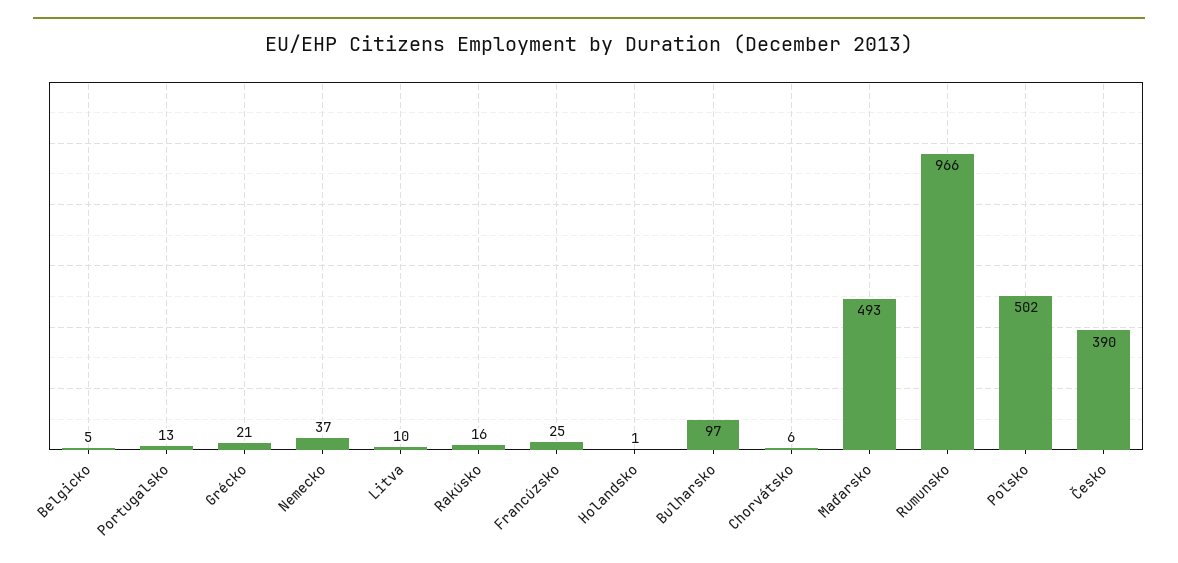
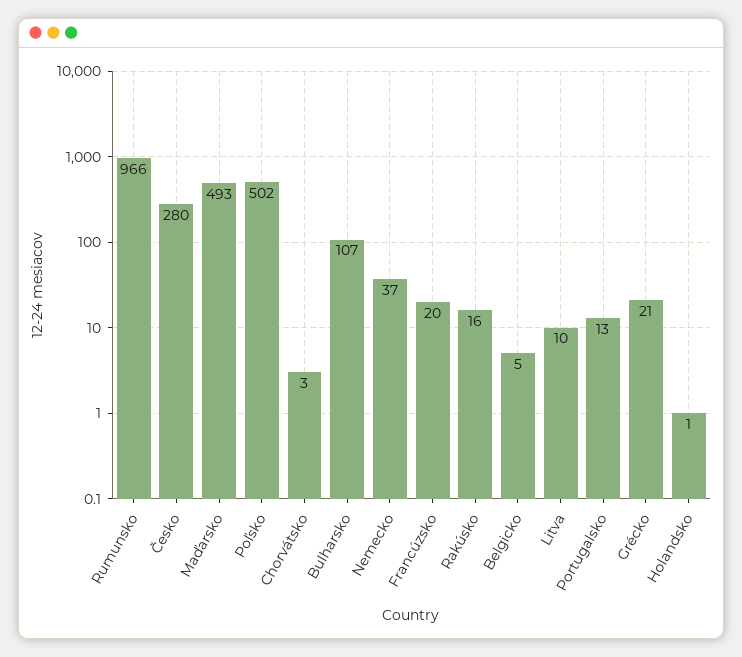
Francúzsko: 25 -> 20
Bulharsko: 97 -> 107
Chorvátsko: 6 -> 3
Česko: 390 -> 280

